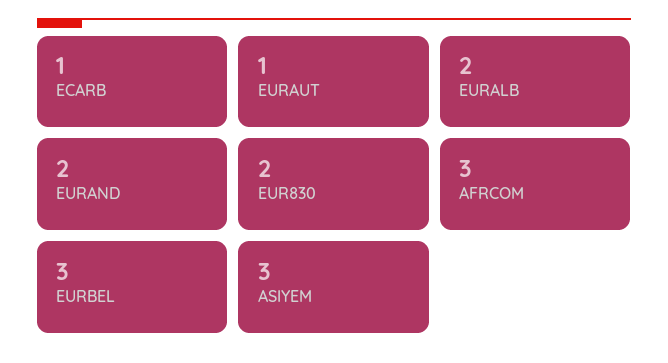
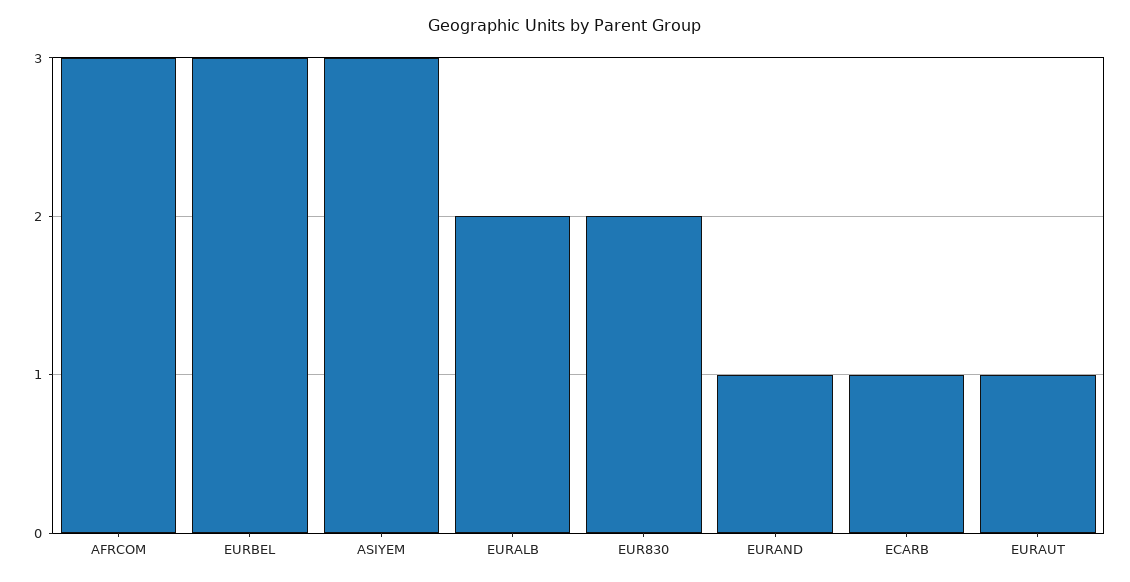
EURAND: 2 -> 1

